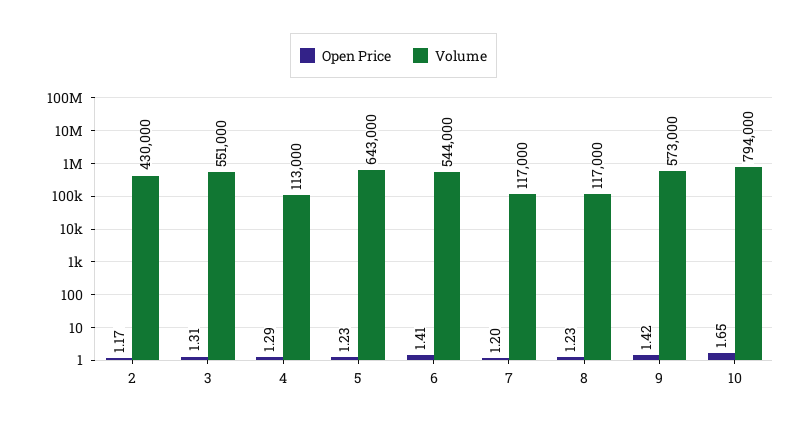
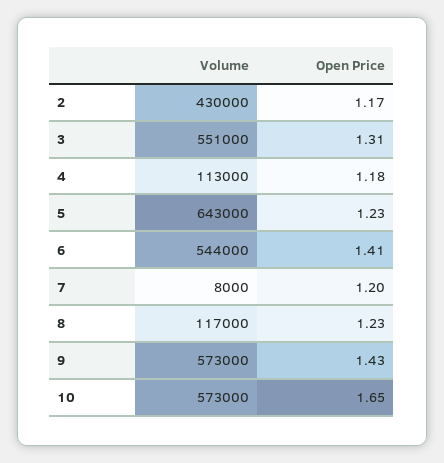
Open Price, 4: 1.29 -> 1.18
Volume, 7: 117000 -> 8000
Open Price, 9: 1.42 -> 1.43
Volume, 10: 794000 -> 573000

